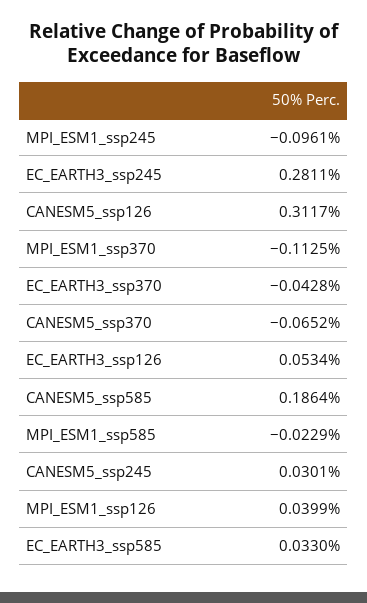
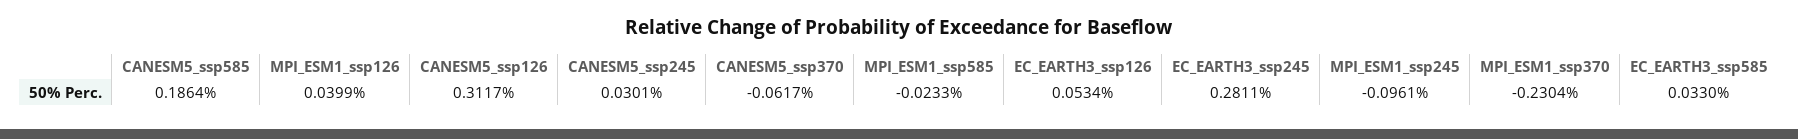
MPI_ESM1_ssp370: -0.1125 -> -0.2304
EC_EARTH3_ssp370: -0.0428 -> none
CANESM5_ssp370: -0.0652 -> -0.0617
MPI_ESM1_ssp585: -0.0229 -> -0.0233

